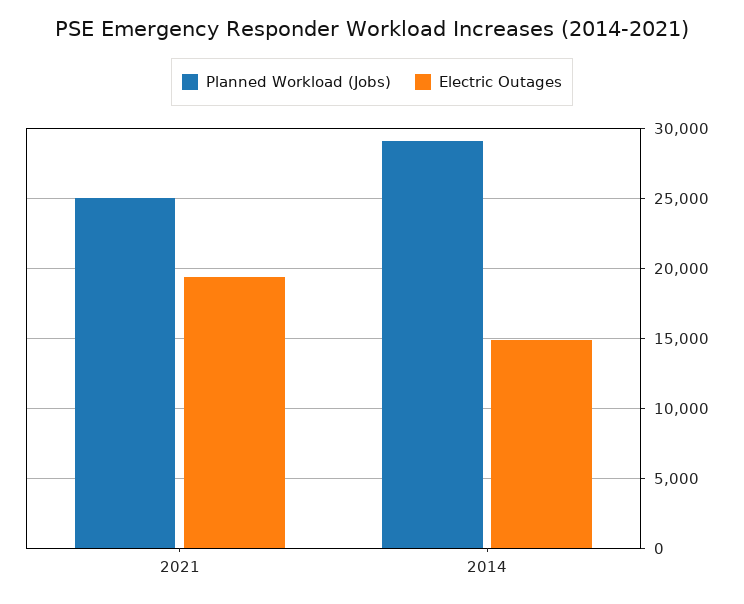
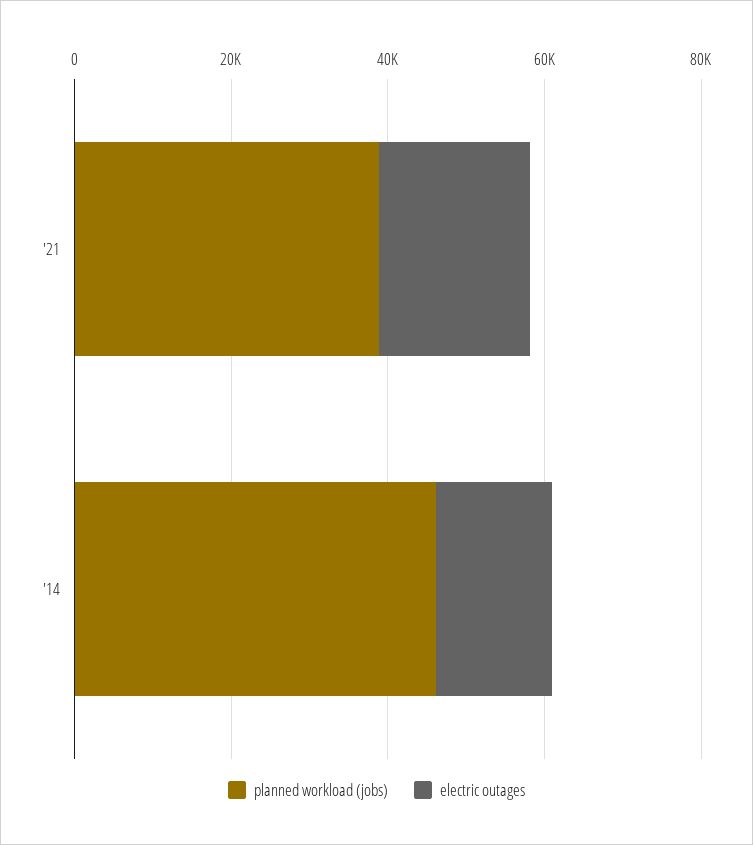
Planned Workload (Jobs), 2021: 25000 -> 40000
Planned Workload (Jobs), 2014: 29000 -> 45000

